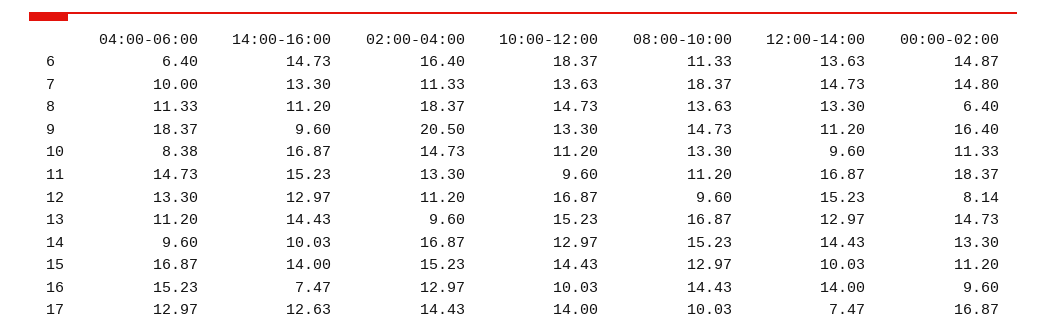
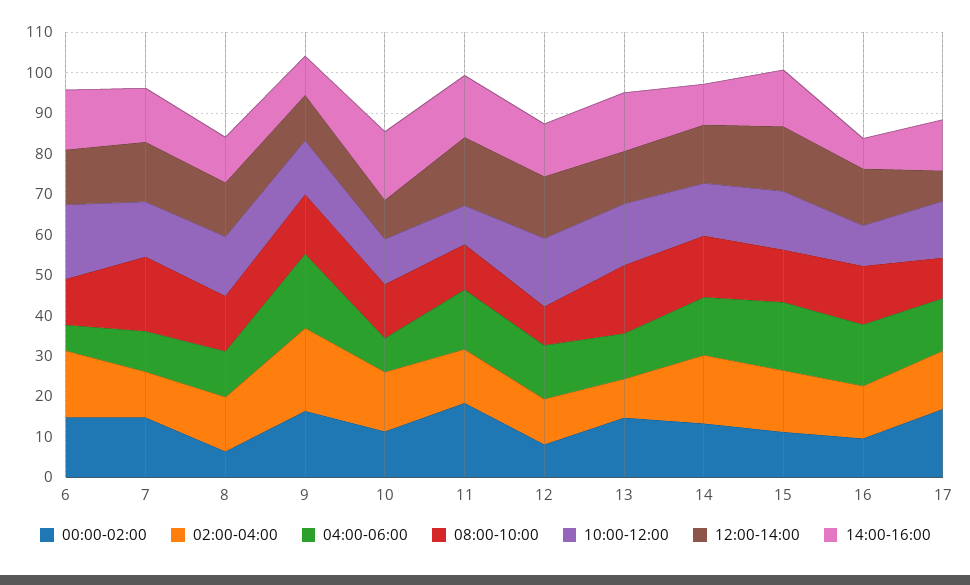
02:00-04:00, 8: 18.37 -> 14
04:00-06:00, 14: 9.6 -> 14
12:00-14:00, 15: 10.03 -> 16

